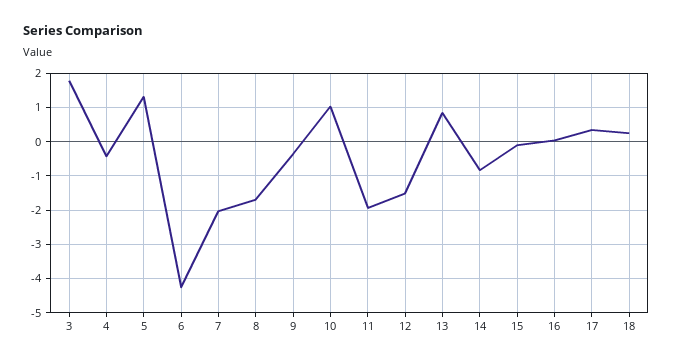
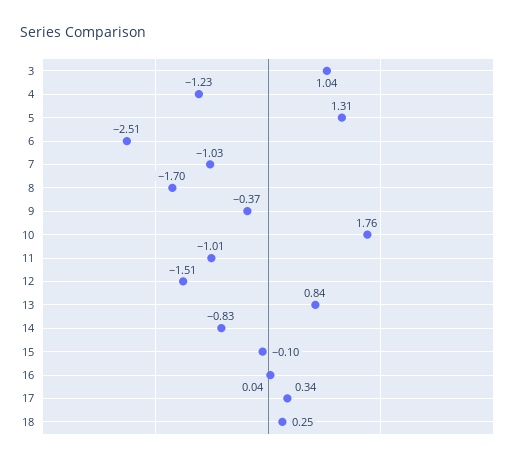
3: 1.8 -> 1.04
4: -0.4 -> -1.23
6: -4.2 -> -2.51
7: -2 -> -1.03
10: 1 -> 1.76
11: -2 -> -1.01

